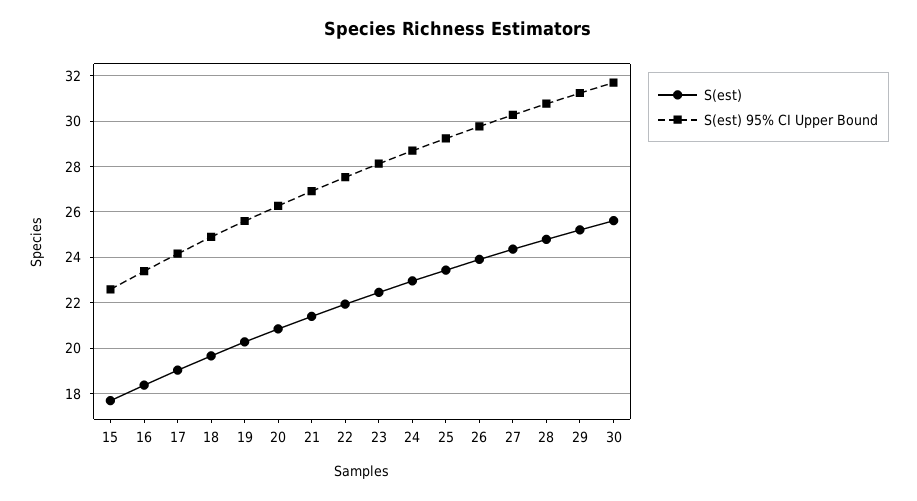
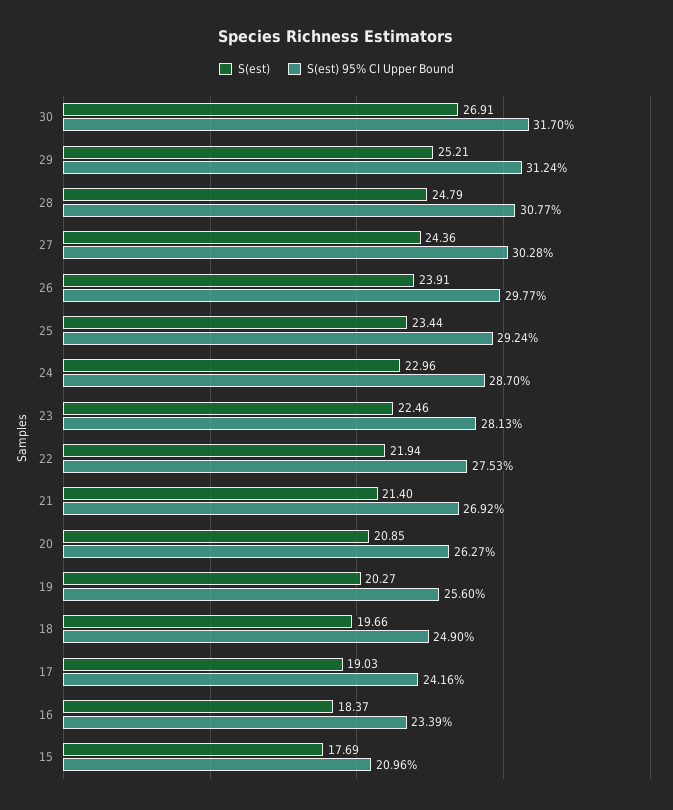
S(est) 95% CI Upper Bound, 15: 22.5 -> 20.96
S(est), 30: 25.5 -> 26.91

